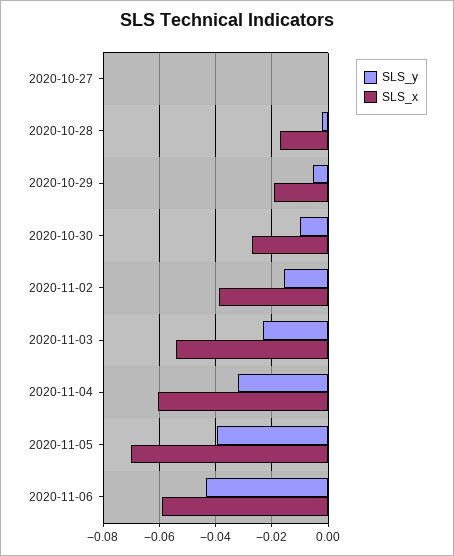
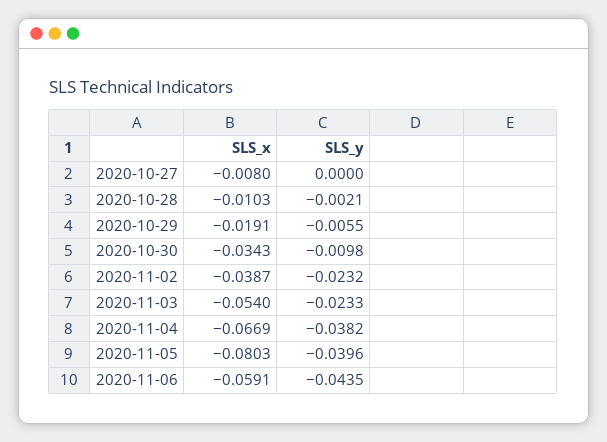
SLS_x, 2020-10-27: 0 -> -0.008
SLS_x, 2020-10-28: -0.0175 -> -0.0103
SLS_x, 2020-10-30: -0.0275 -> -0.0343
SLS_y, 2020-11-02: -0.015 -> -0.0232
SLS_y, 2020-11-04: -0.0325 -> -0.0382
SLS_x, 2020-11-04: -0.06 -> -0.0669
SLS_x, 2020-11-05: -0.07 -> -0.0803

